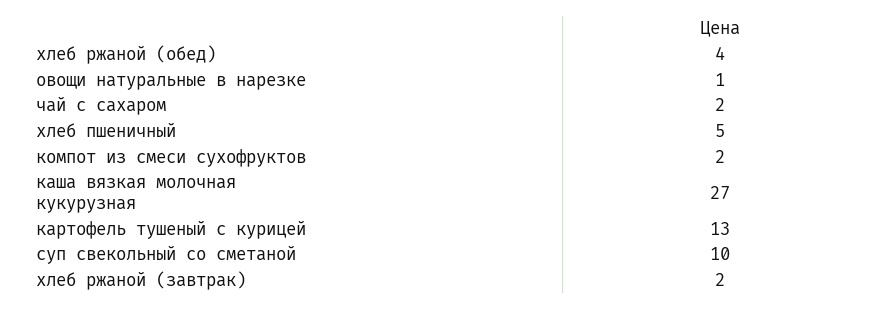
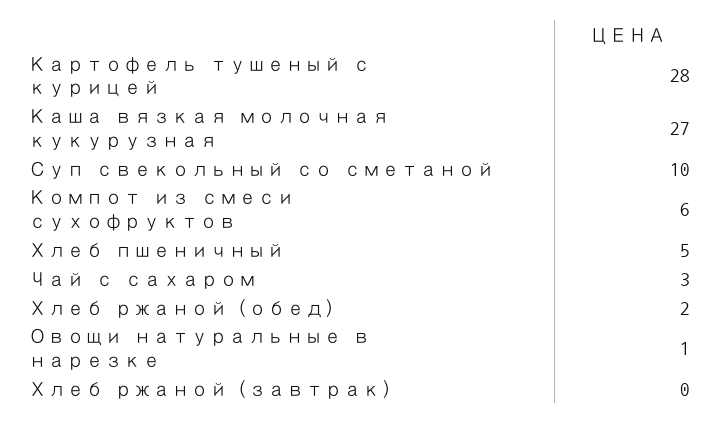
хлеб ржаной (обед): 4 -> 2
чай с сахаром: 2 -> 3
компот из смеси сухофруктов: 2 -> 6
картофель тушеный с курицей: 13 -> 28
хлеб ржаной (завтрак): 2 -> 0

